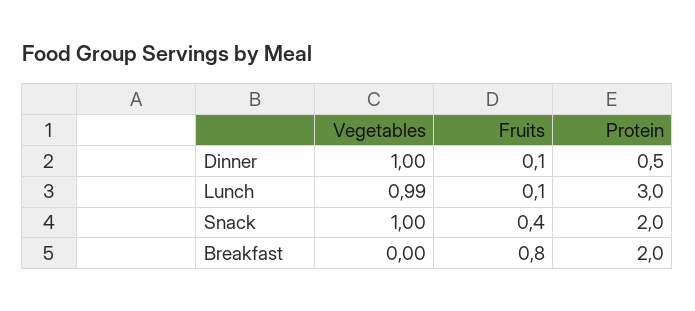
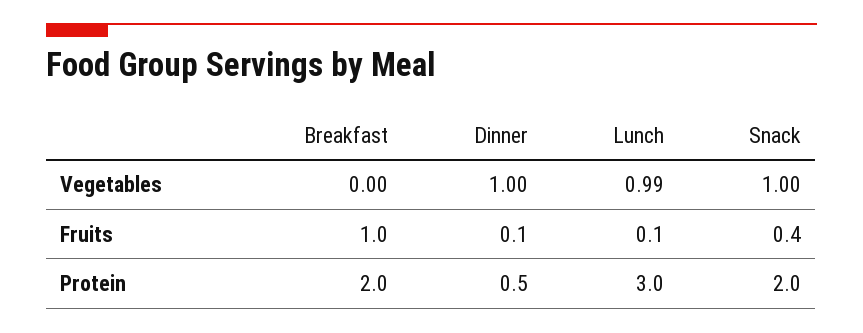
Fruits, Breakfast: 0.8 -> 1

